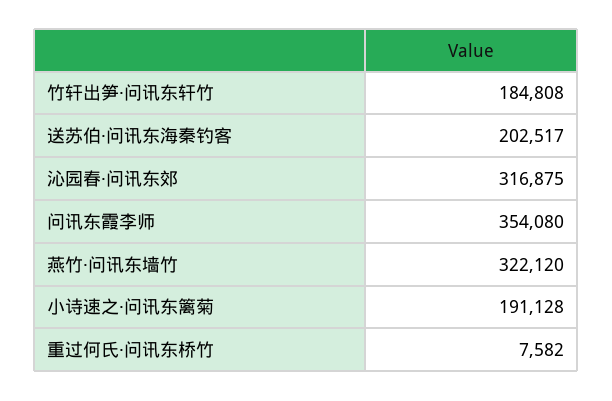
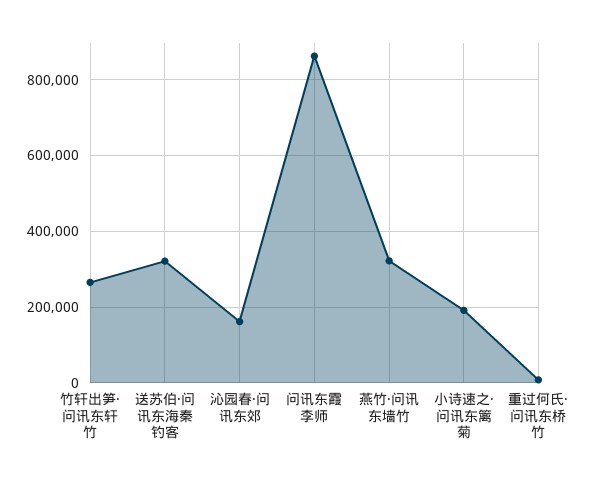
竹轩出笋·问讯东轩竹: 184808 -> 260000
送苏伯·问讯东海秦钓客: 202517 -> 320000
沁园春·问讯东郊: 316875 -> 160000
问讯东霞李师: 354080 -> 860000

